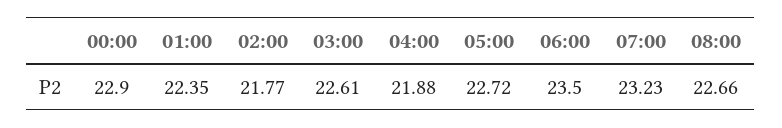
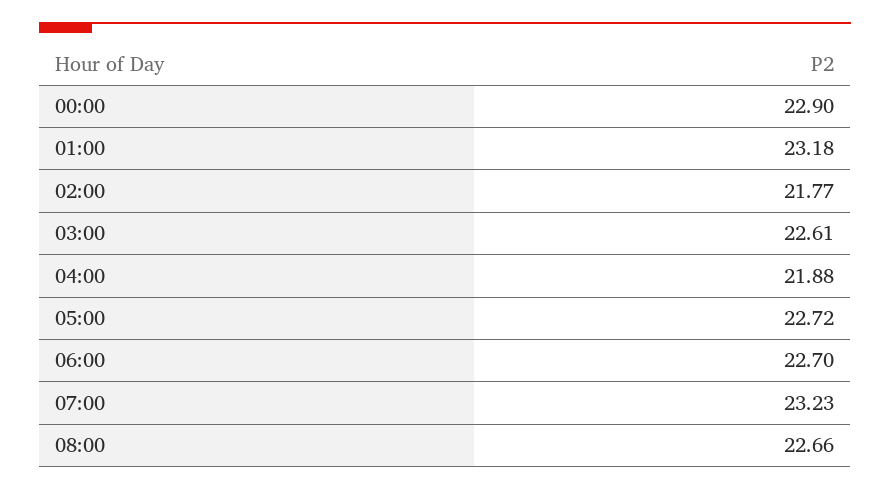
01:00: 22.35 -> 23.18
06:00: 23.5 -> 22.7

